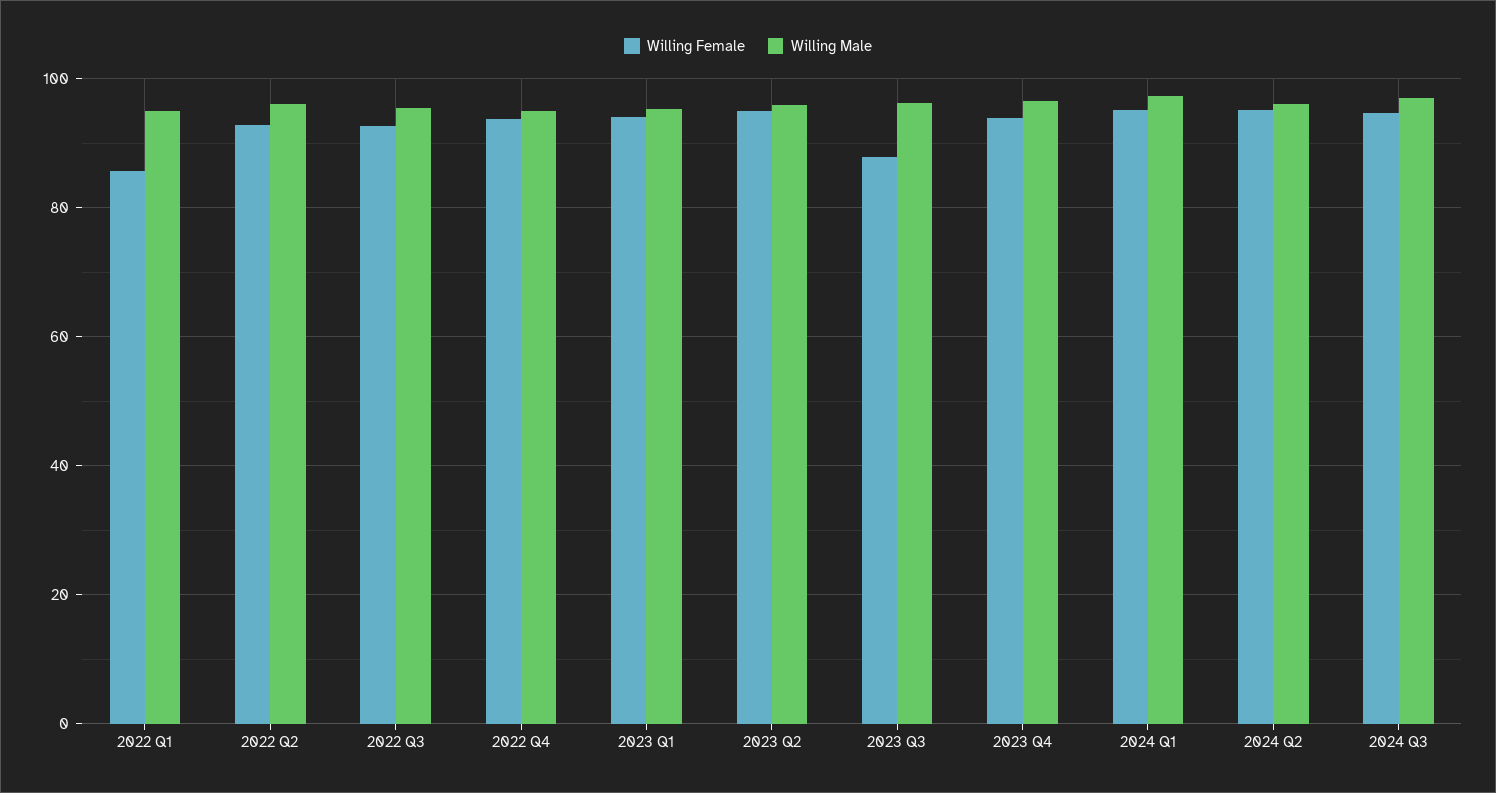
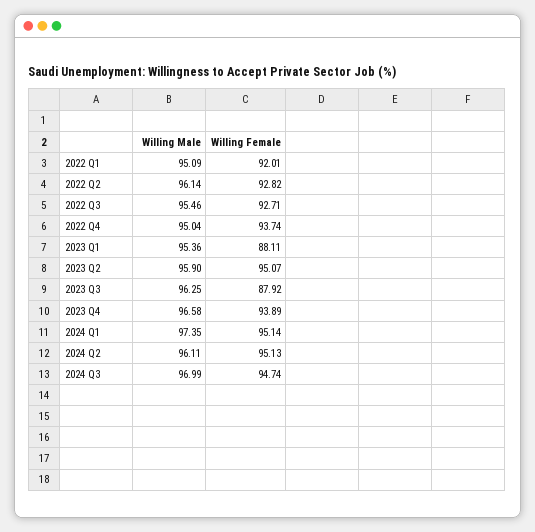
Willing Female, 2022 Q1: 86 -> 92.01
Willing Female, 2023 Q1: 94 -> 88.11

